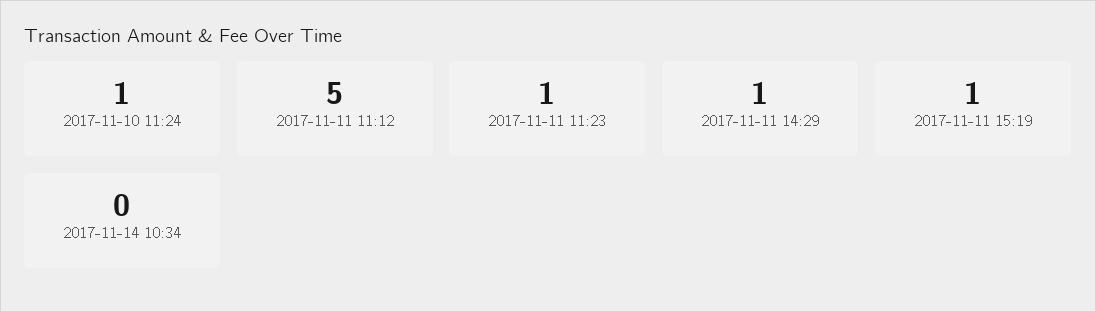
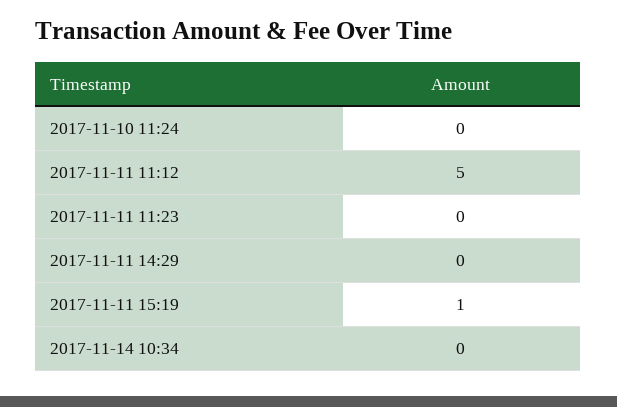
2017-11-10 11:24: 1 -> 0
2017-11-11 11:23: 1 -> 0
2017-11-11 14:29: 1 -> 0

